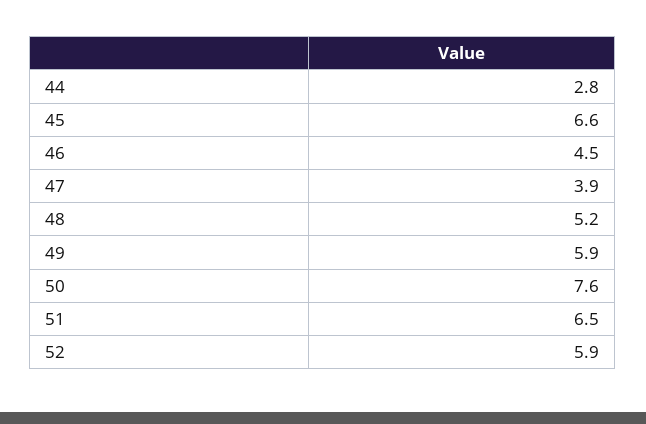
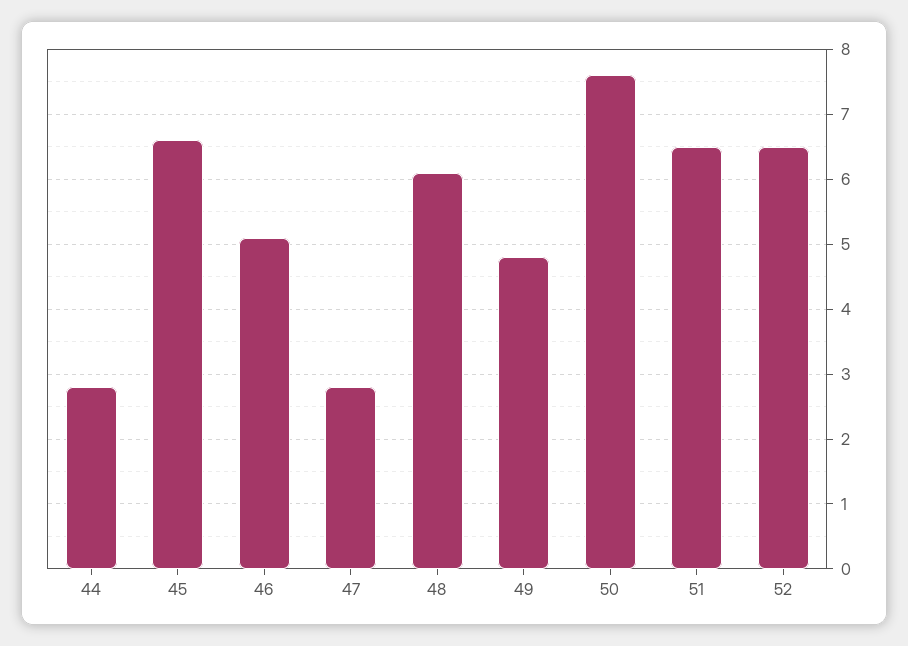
46: 4.5 -> 5.1
47: 3.9 -> 2.8
48: 5.2 -> 6.1
49: 5.9 -> 4.8
52: 5.9 -> 6.5

